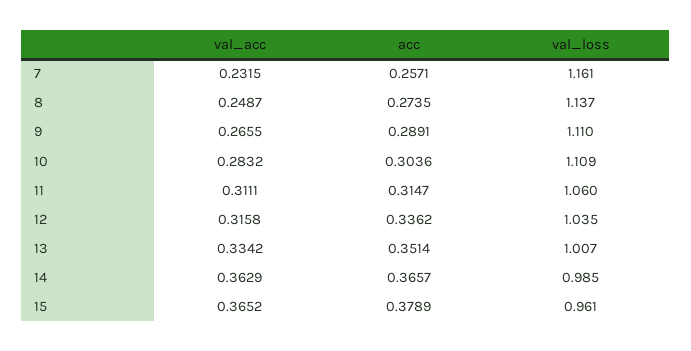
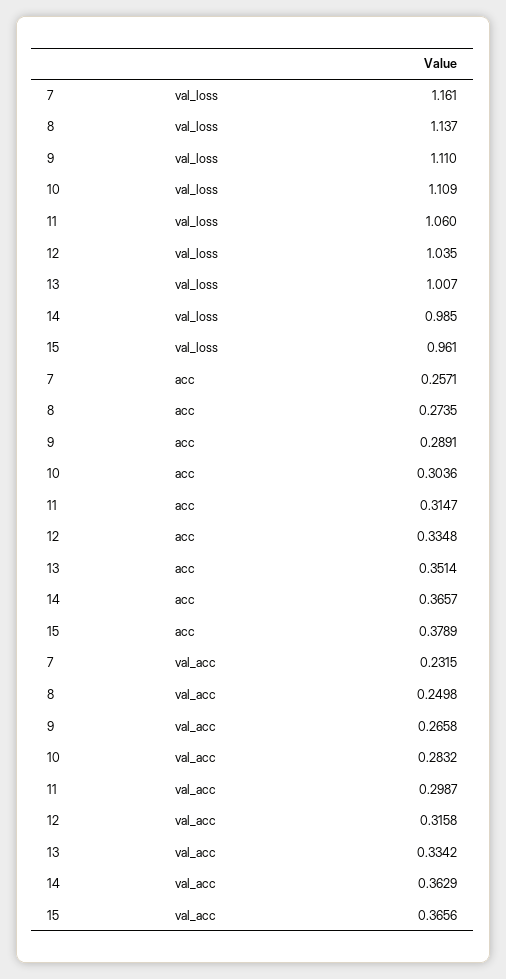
val_acc, 8: 0.2487 -> 0.2498
val_acc, 9: 0.2655 -> 0.2658
val_acc, 11: 0.3111 -> 0.2987
acc, 12: 0.3362 -> 0.3348
val_acc, 15: 0.3652 -> 0.3656

